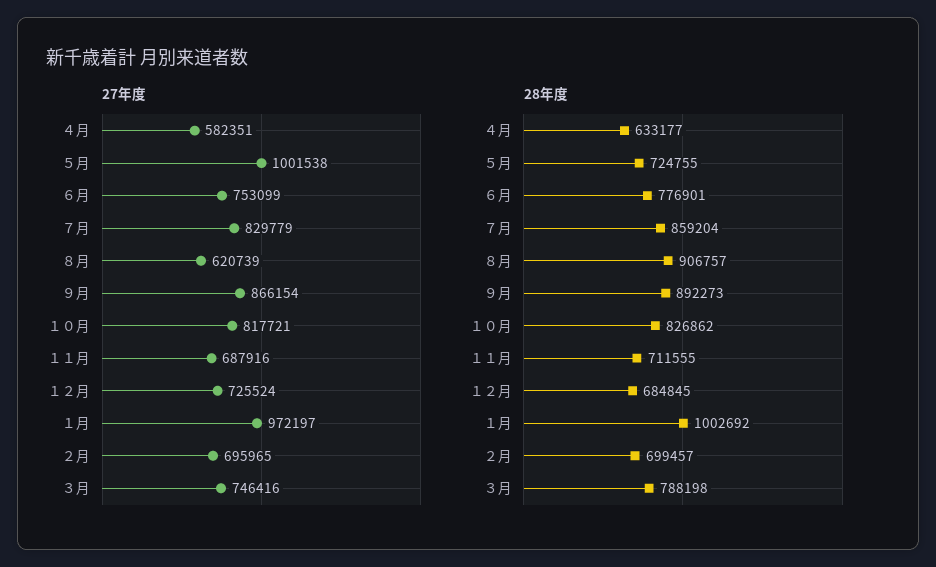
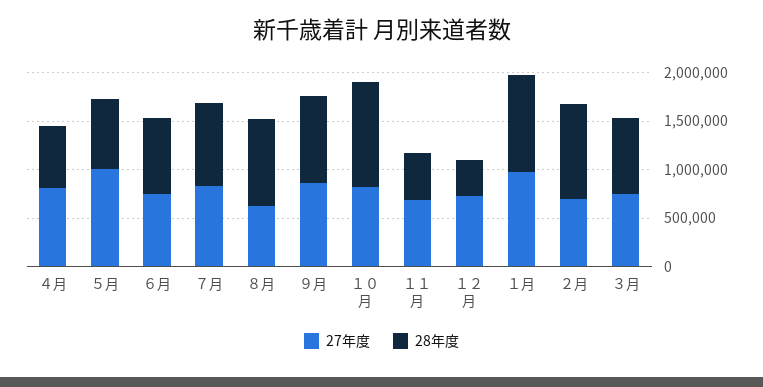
27年度, ４月: 582351 -> 800000
28年度, １０月: 826862 -> 1100000
28年度, １１月: 711555 -> 500000
28年度, １２月: 684845 -> 400000
28年度, ２月: 699457 -> 1000000

